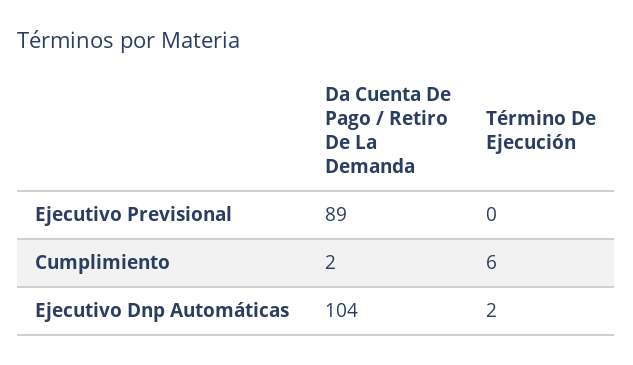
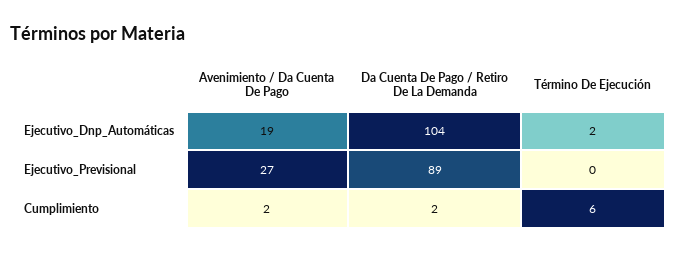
Avenimiento / Da Cuenta De Pago, Ejecutivo Dnp Automáticas: none -> 19
Avenimiento / Da Cuenta De Pago, Ejecutivo Previsional: none -> 27
Avenimiento / Da Cuenta De Pago, Cumplimiento: none -> 2

